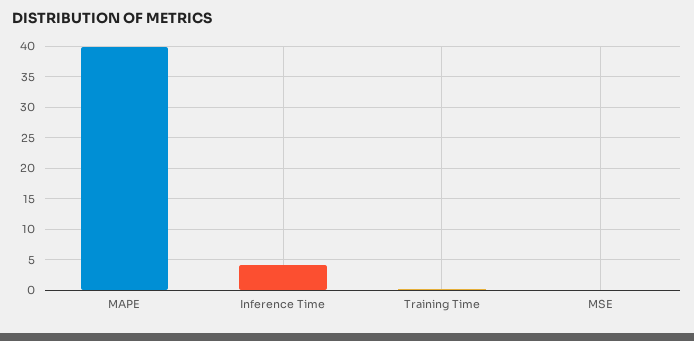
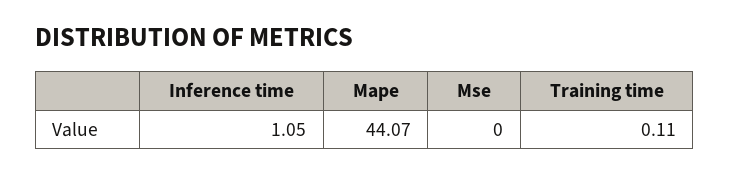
MAPE: 40 -> 44.07
Inference Time: 4 -> 1.05

